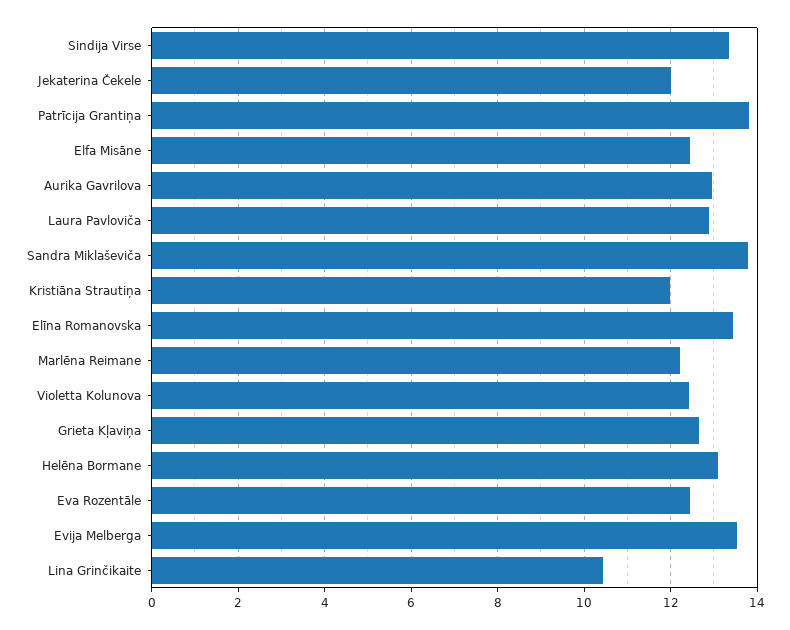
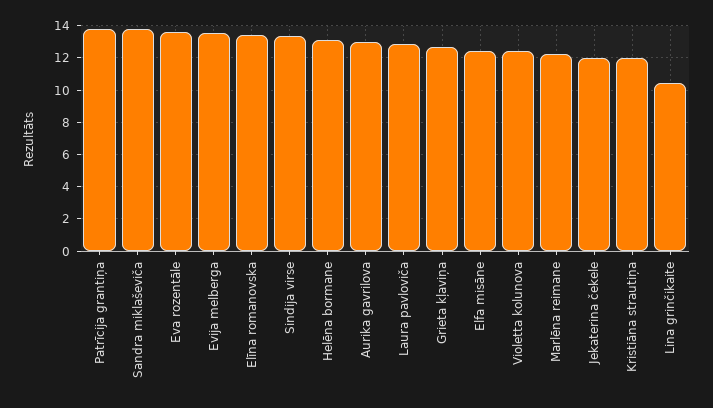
Eva Rozentāle: 12.4 -> 13.5

